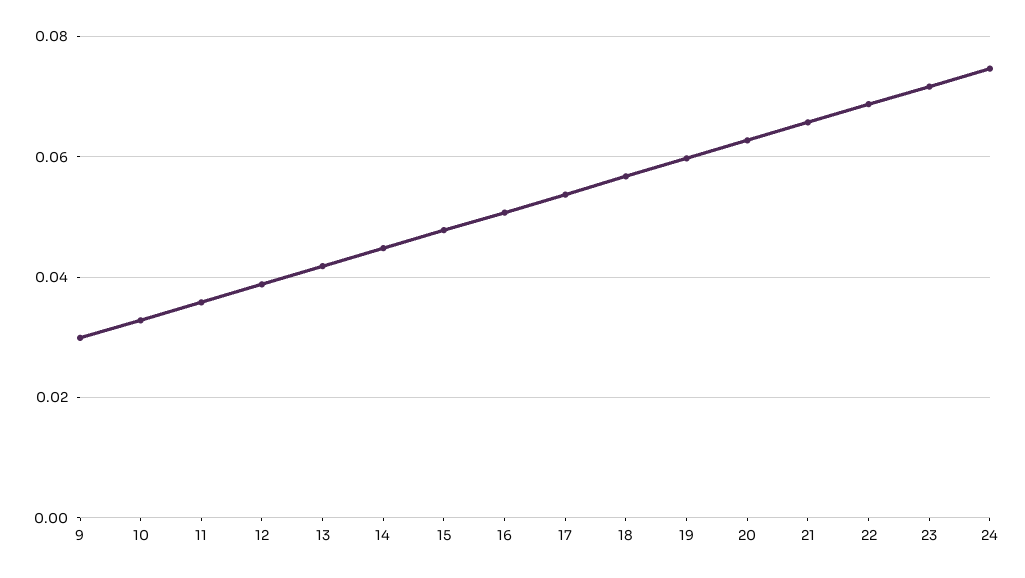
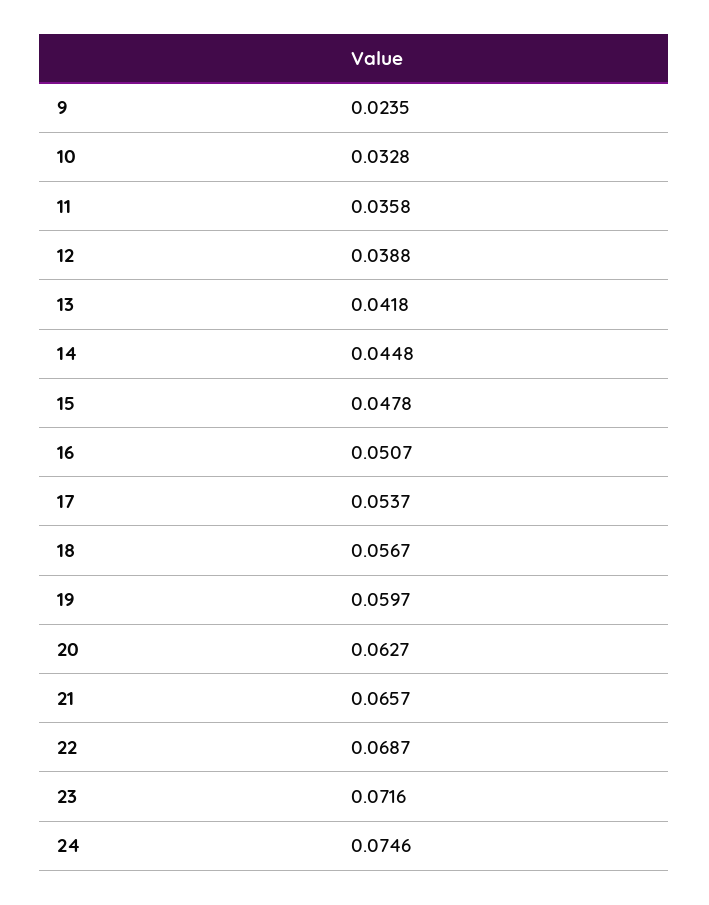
9: 0.03 -> 0.0235

